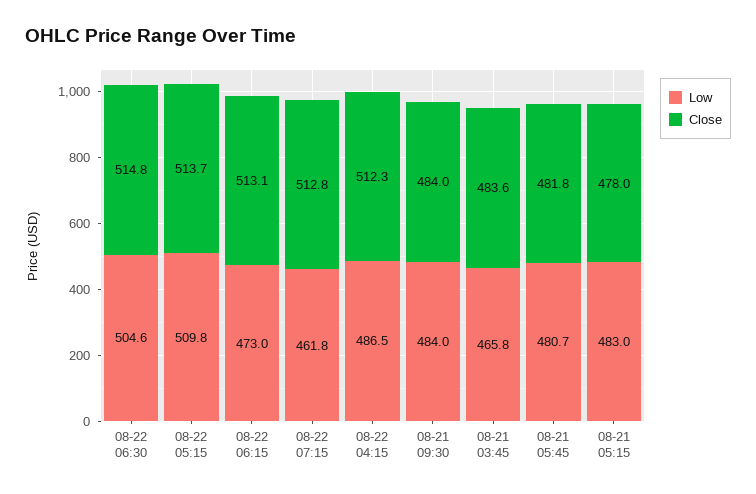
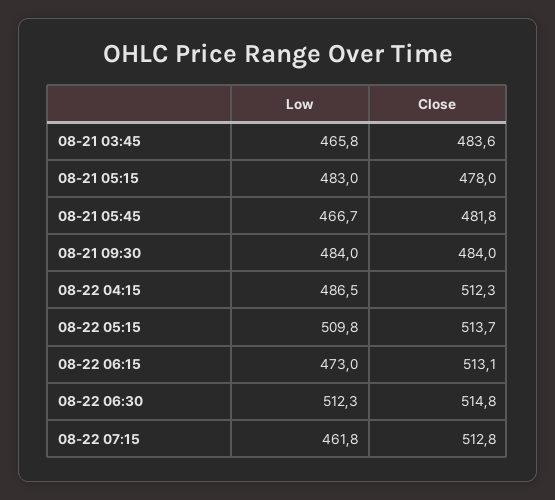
Low, 08-22 06:30: 504.6 -> 512.3
Low, 08-21 05:45: 480.7 -> 466.7

